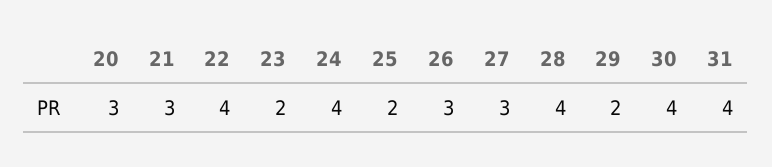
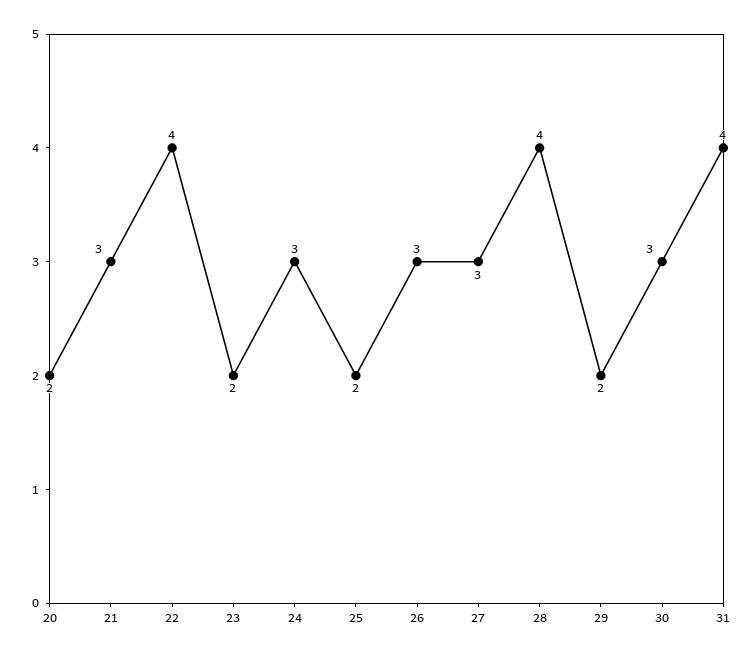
20: 3 -> 2
24: 4 -> 3
30: 4 -> 3

